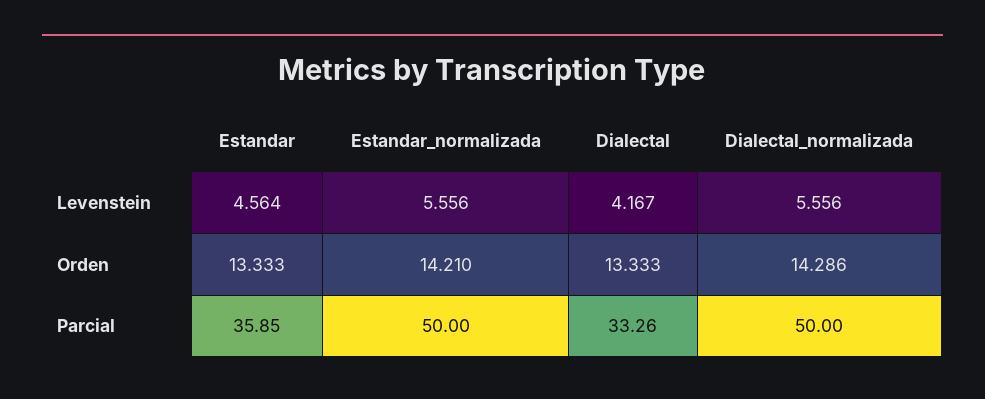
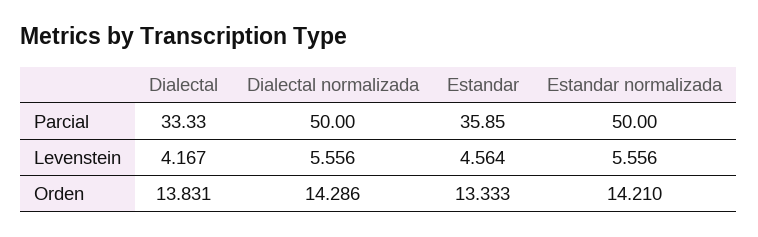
Dialectal, Orden: 13.333 -> 13.831
Dialectal, Parcial: 33.26 -> 33.33

